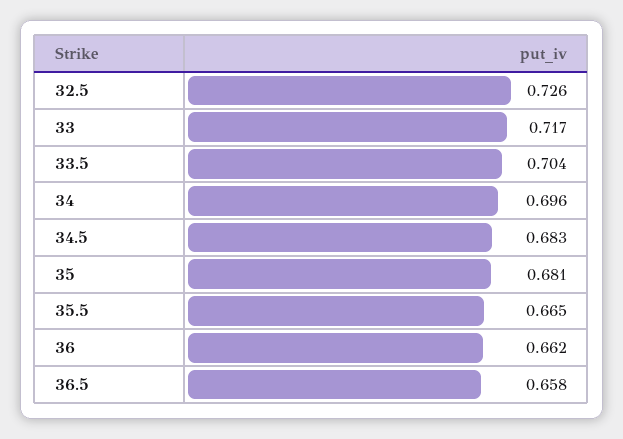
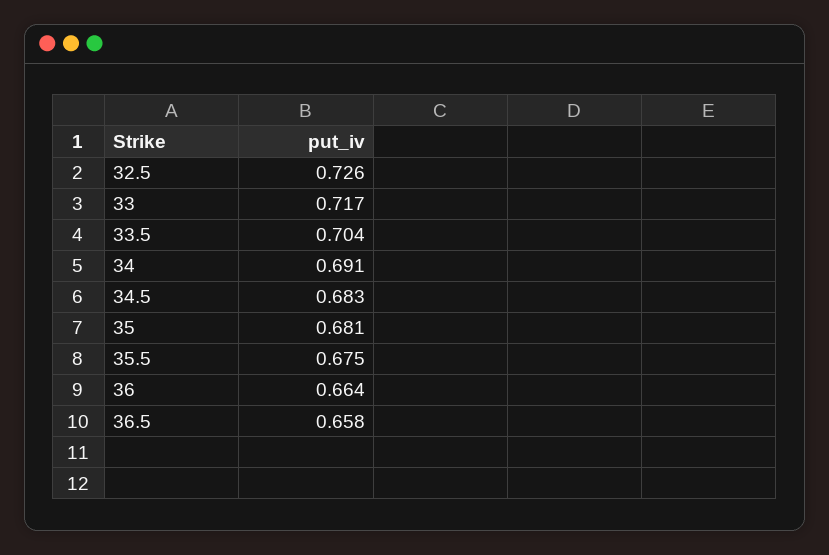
34: 0.696 -> 0.691
35.5: 0.665 -> 0.675
36: 0.662 -> 0.664

